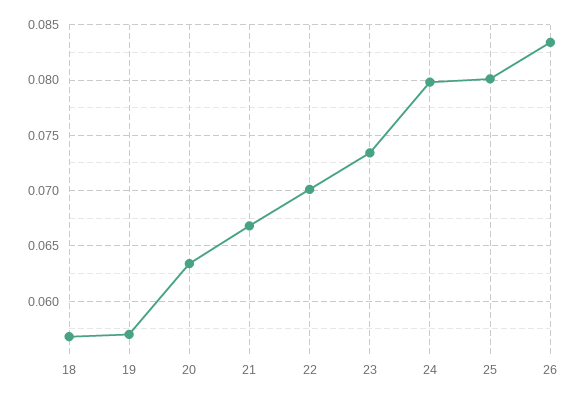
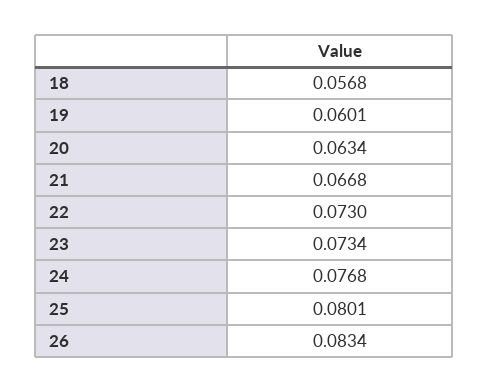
19: 0.057 -> 0.0601
22: 0.07 -> 0.073
24: 0.08 -> 0.0768

